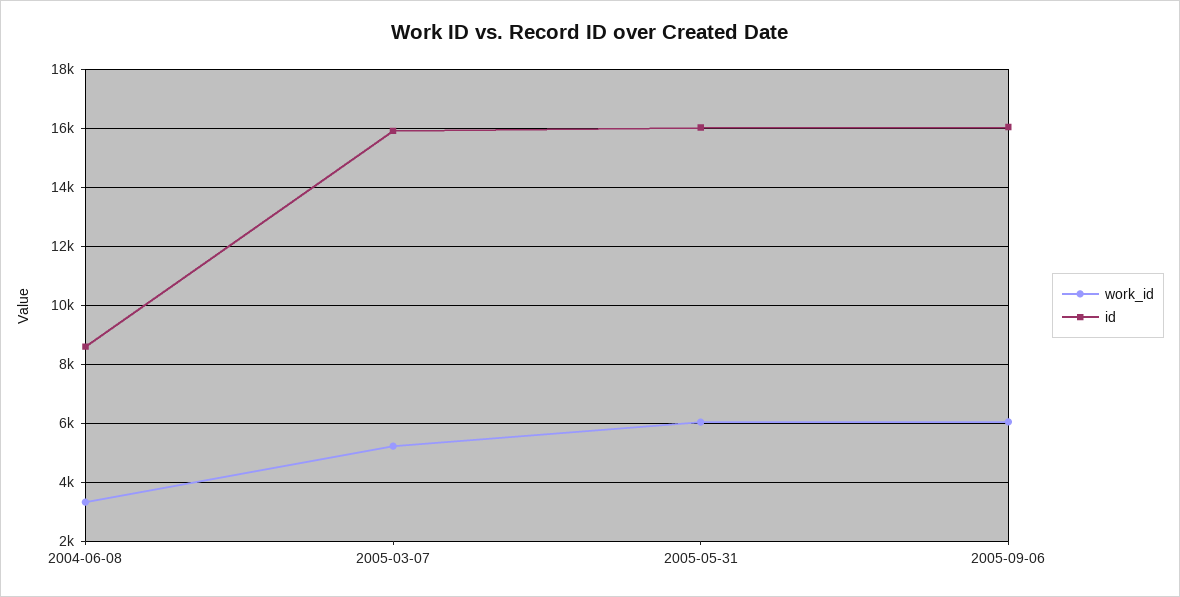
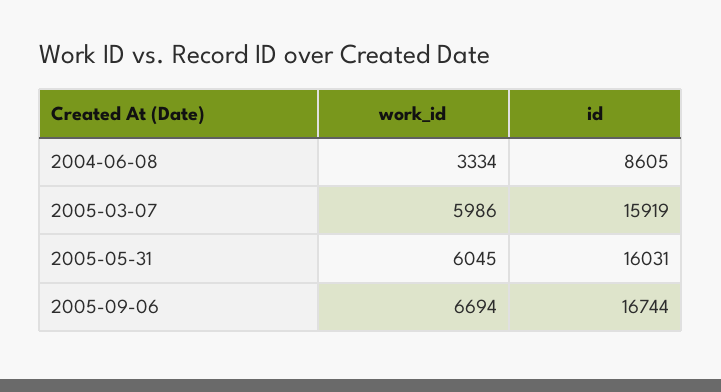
work_id, 2005-03-07: 5250 -> 5986
work_id, 2005-09-06: 6000 -> 6694
id, 2005-09-06: 16000 -> 16744

